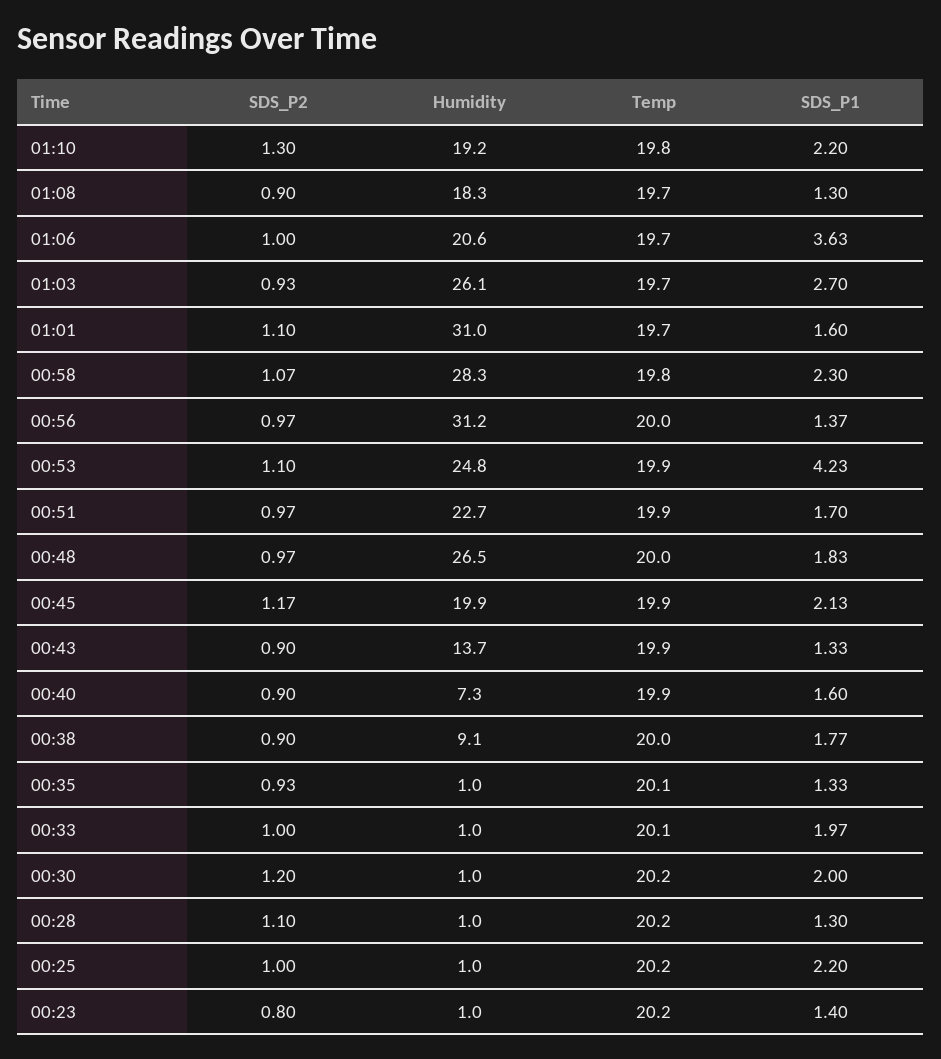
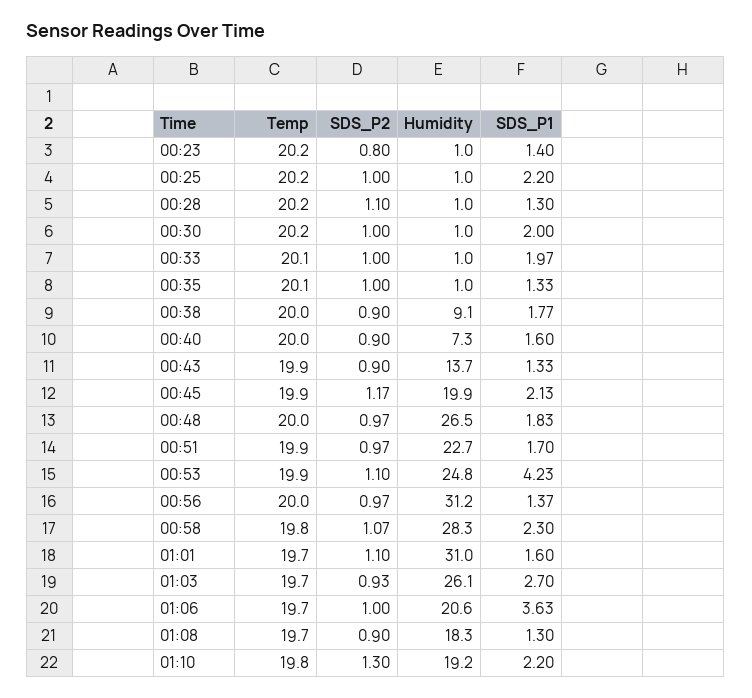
Temp, 00:40: 19.9 -> 20
SDS_P2, 00:35: 0.93 -> 1
SDS_P2, 00:30: 1.2 -> 1

